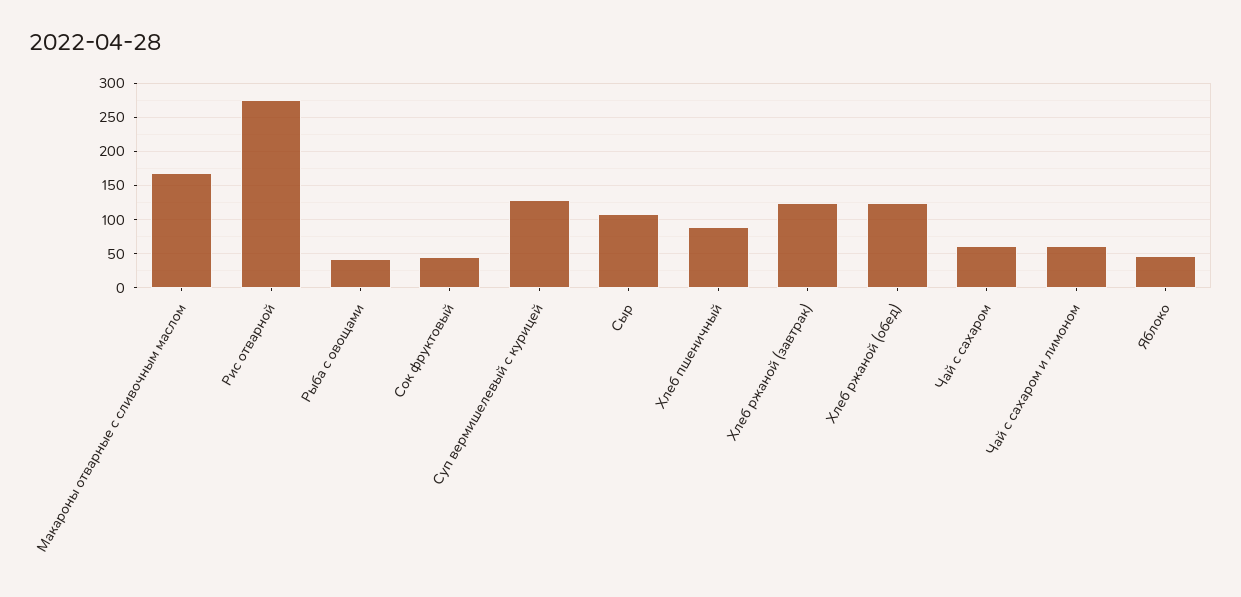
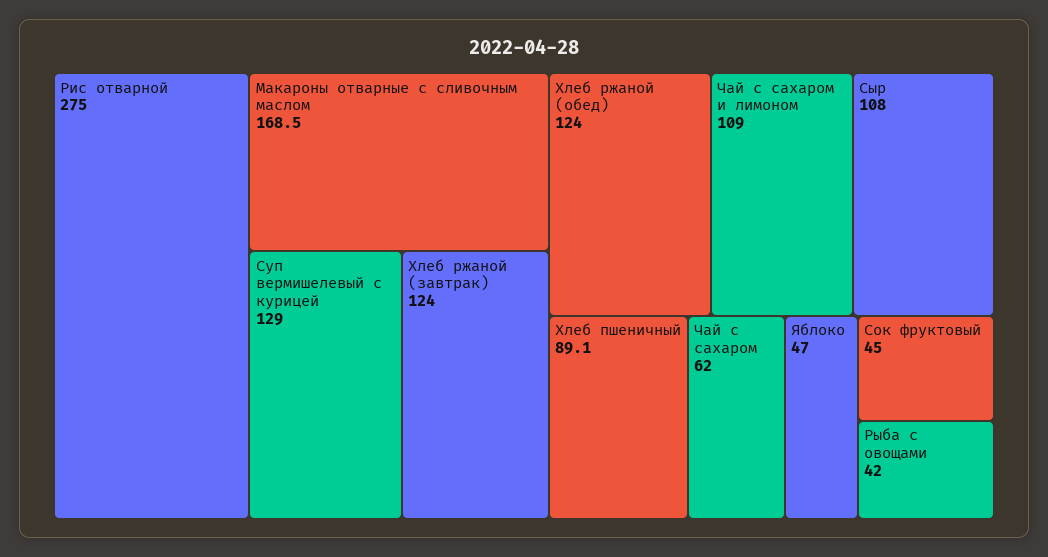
Чай с сахаром и лимоном: 60 -> 109

